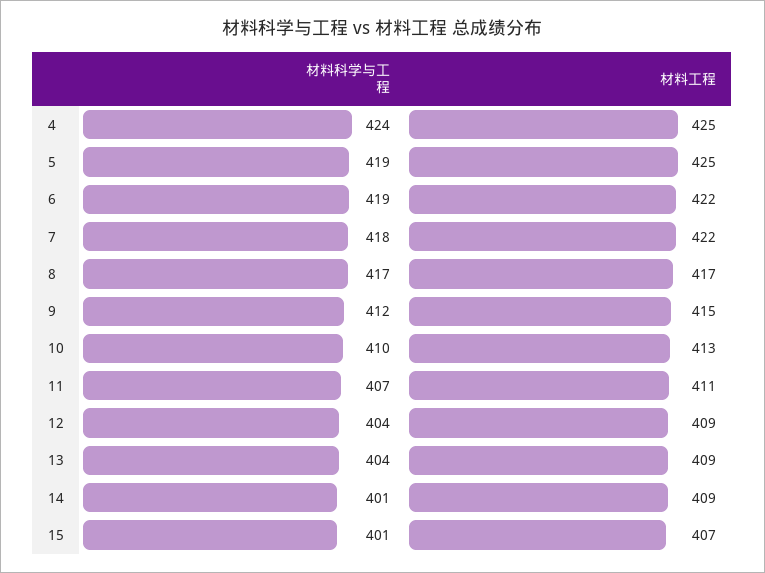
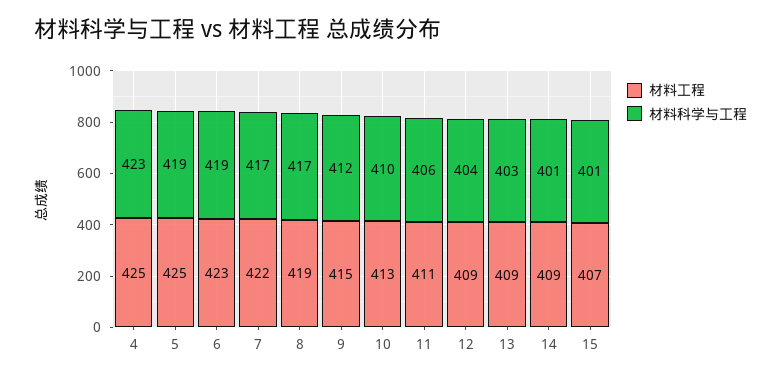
材料科学与工程, 4: 424 -> 423
材料工程, 6: 422 -> 423
材料科学与工程, 7: 418 -> 417
材料工程, 8: 417 -> 419
材料科学与工程, 11: 407 -> 406
材料科学与工程, 13: 404 -> 403

